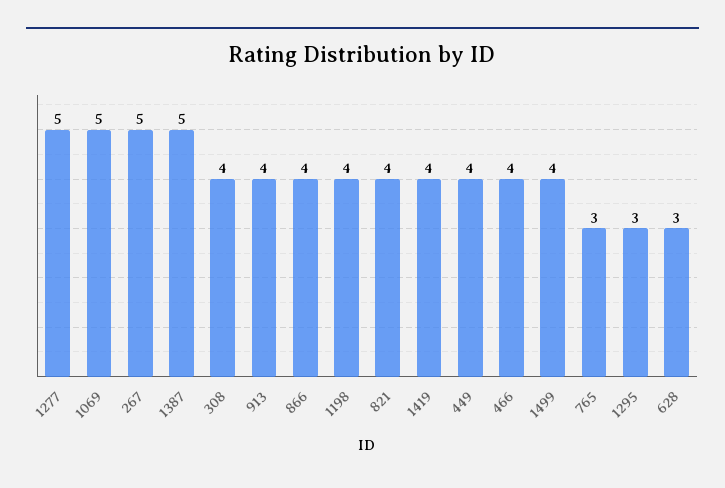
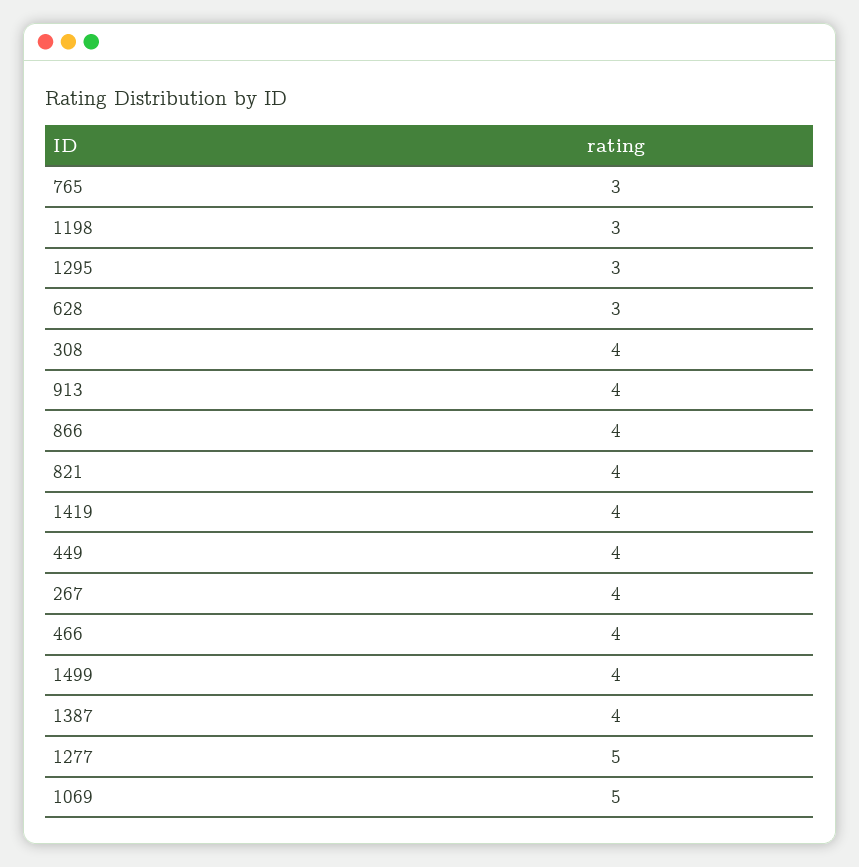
267: 5 -> 4
1387: 5 -> 4
1198: 4 -> 3

